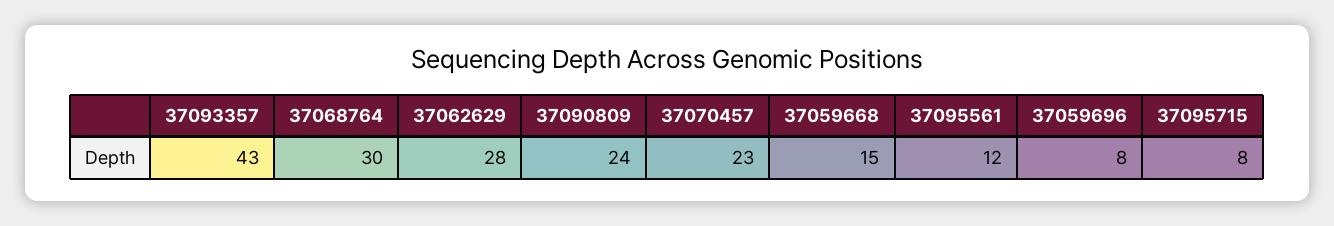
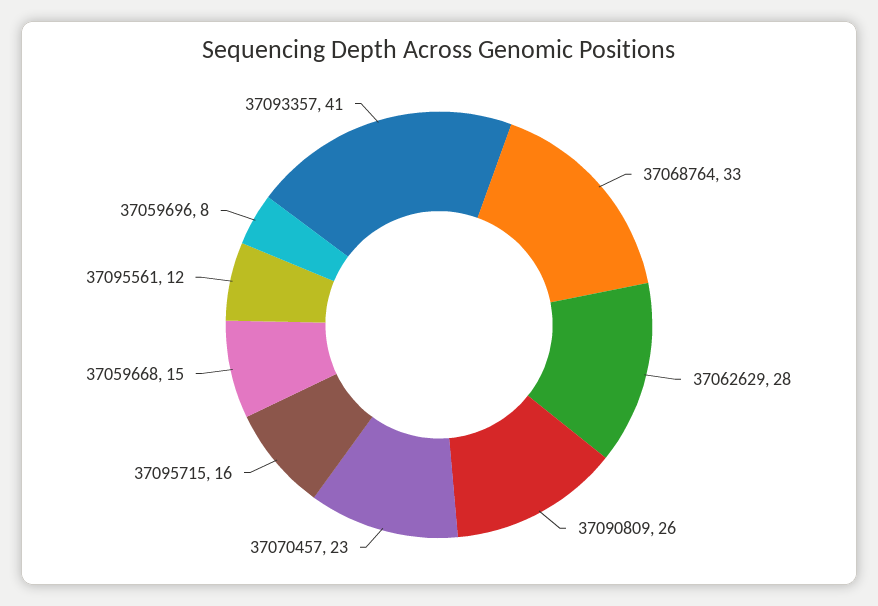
37093357: 43 -> 41
37068764: 30 -> 33
37090809: 24 -> 26
37095715: 8 -> 16

